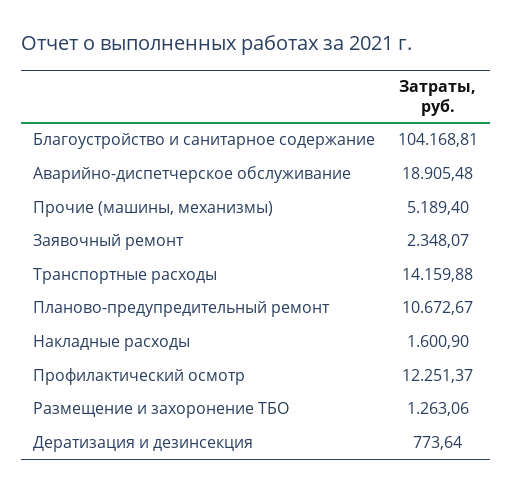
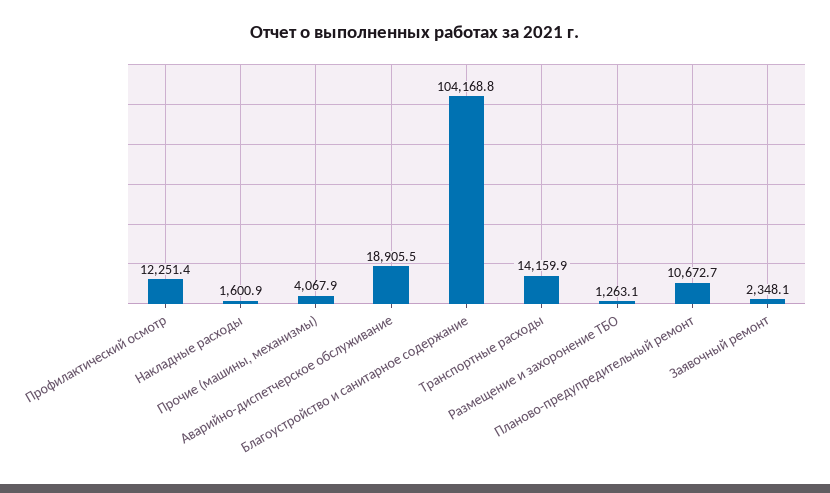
Прочие (машины, механизмы): 5189.4 -> 4067.9
Дератизация и дезинсекция: 773.64 -> none

